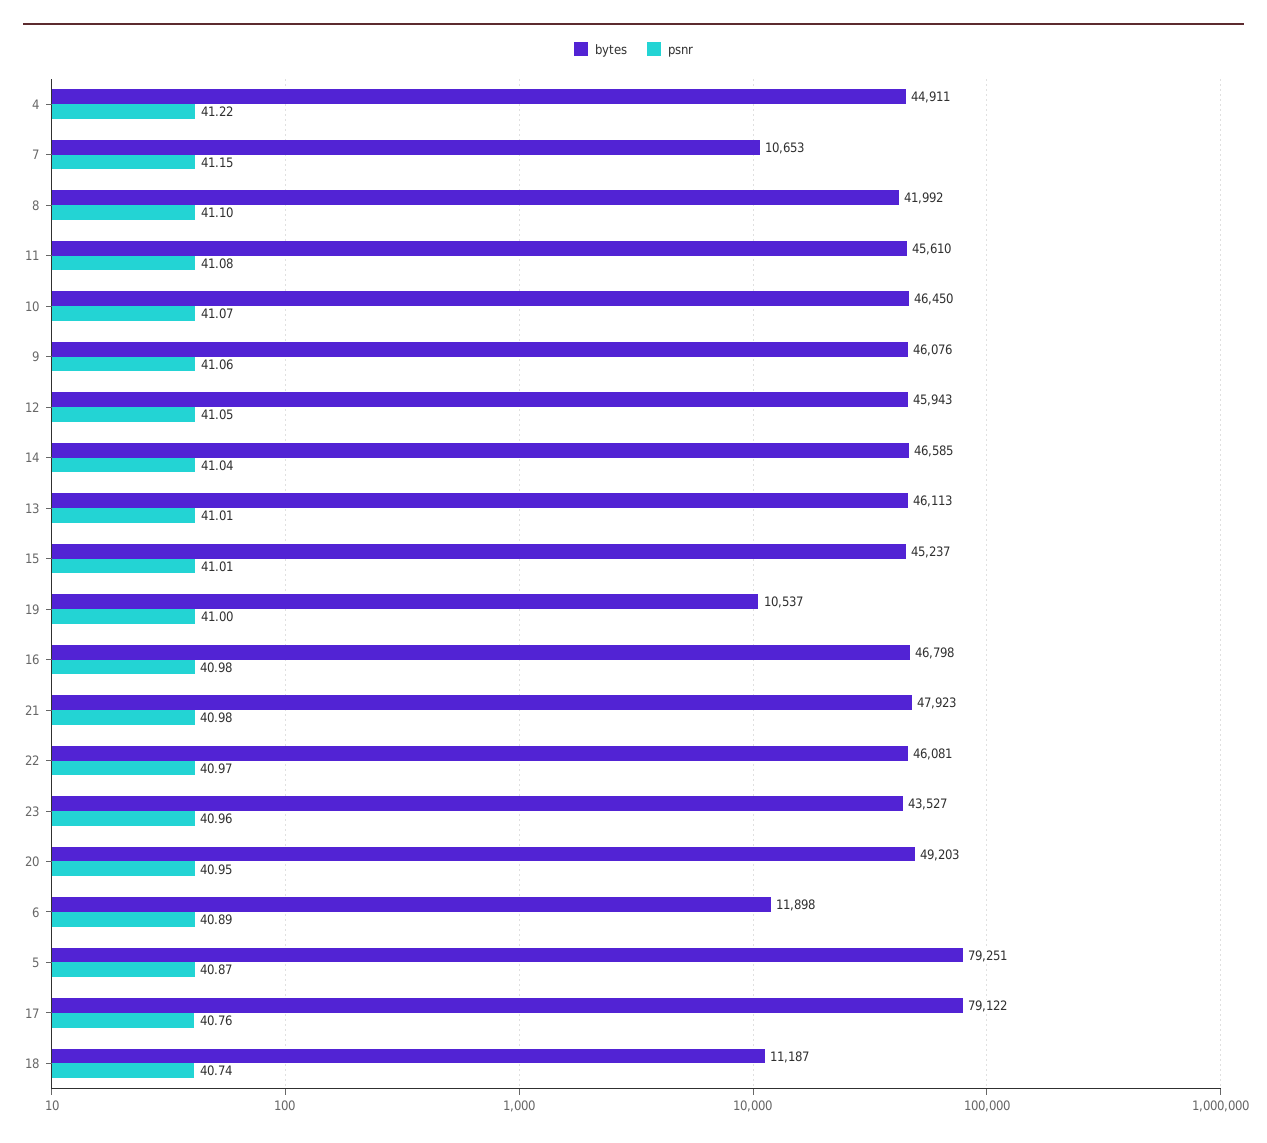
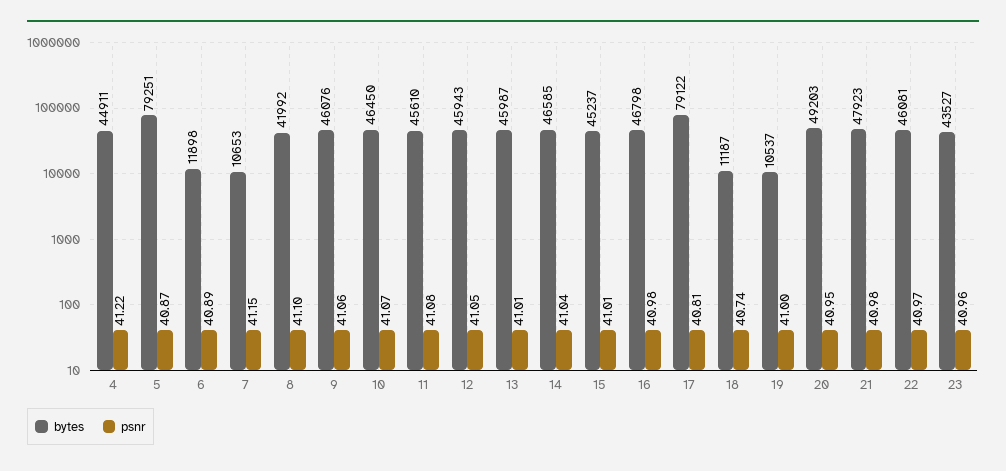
bytes, 13: 46113 -> 45987
psnr, 17: 40.76 -> 40.81

